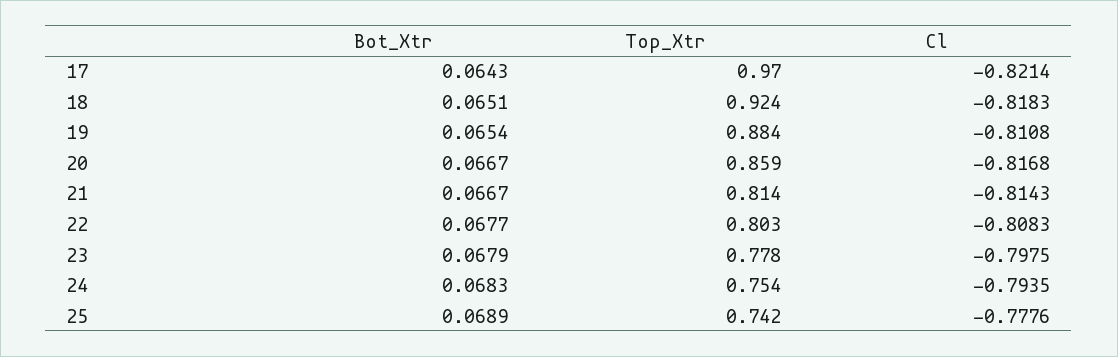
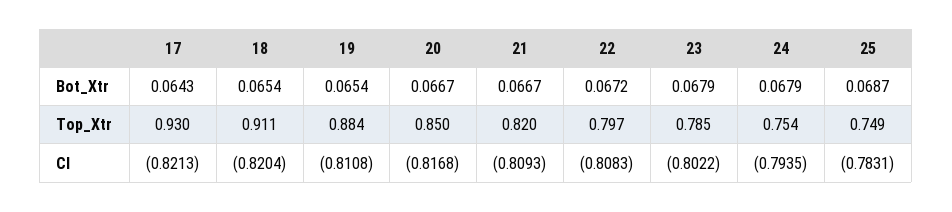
Top_Xtr, 17: 0.97 -> 0.93
Cl, 17: -0.8214 -> -0.8213
Bot_Xtr, 18: 0.0651 -> 0.0654
Top_Xtr, 18: 0.924 -> 0.911
Cl, 18: -0.8183 -> -0.8204
Top_Xtr, 20: 0.859 -> 0.85
Top_Xtr, 21: 0.814 -> 0.82
Cl, 21: -0.8143 -> -0.8093
Bot_Xtr, 22: 0.0677 -> 0.0672
Top_Xtr, 22: 0.803 -> 0.797
Top_Xtr, 23: 0.778 -> 0.785
Cl, 23: -0.7975 -> -0.8022
Bot_Xtr, 24: 0.0683 -> 0.0679
Bot_Xtr, 25: 0.0689 -> 0.0687
Top_Xtr, 25: 0.742 -> 0.749
Cl, 25: -0.7776 -> -0.7831

